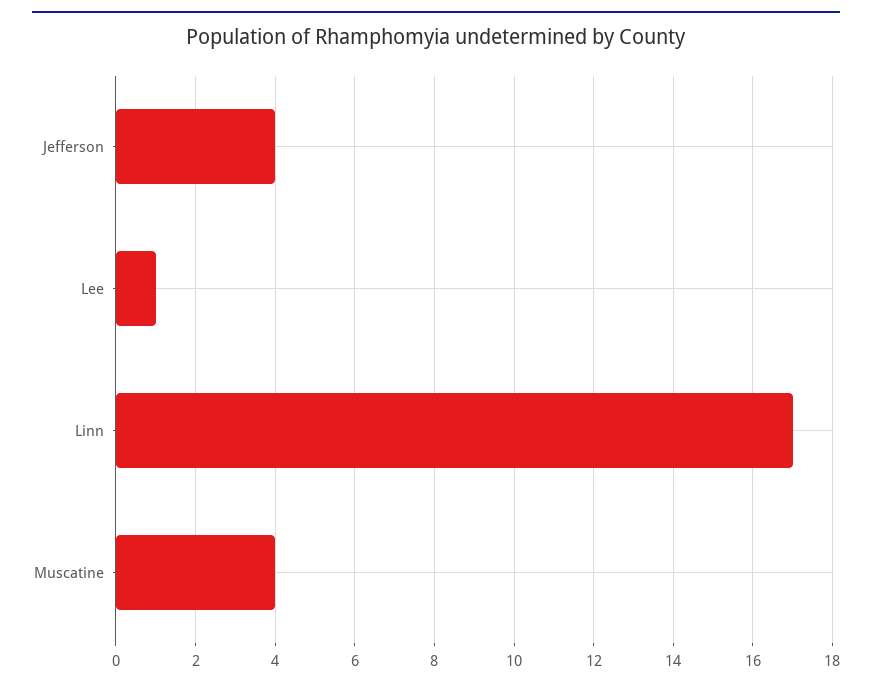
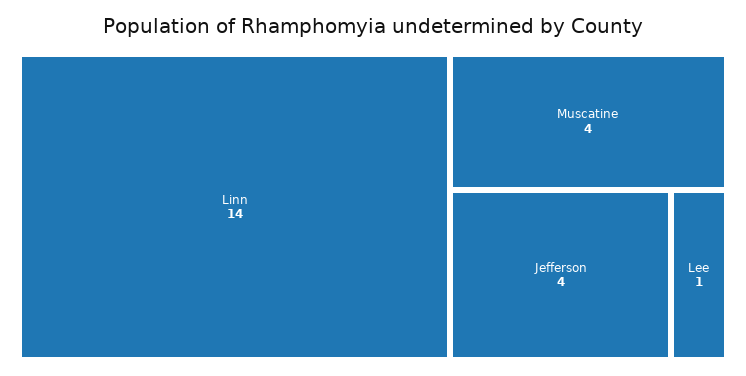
Linn: 17 -> 14

